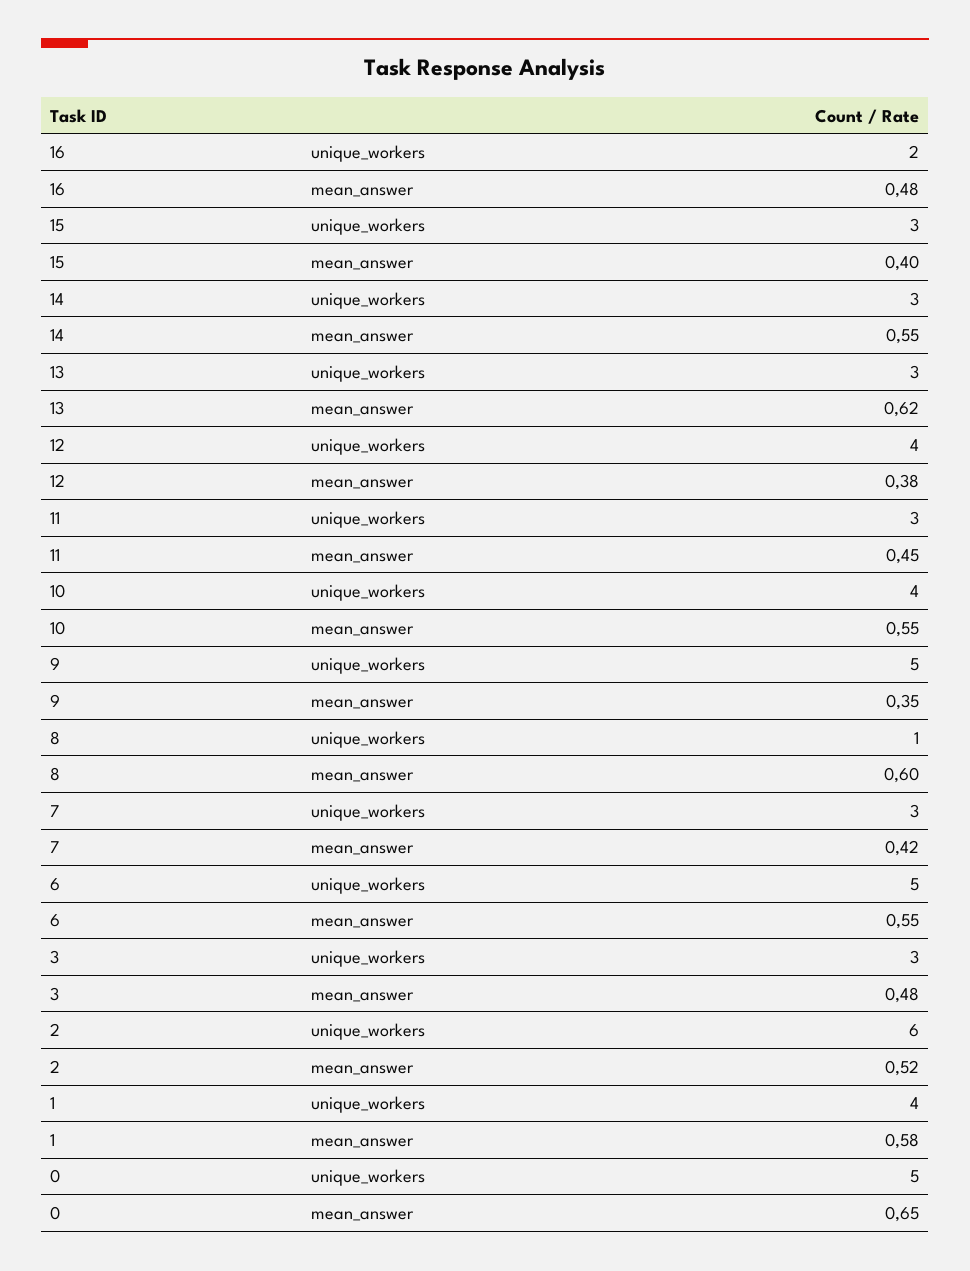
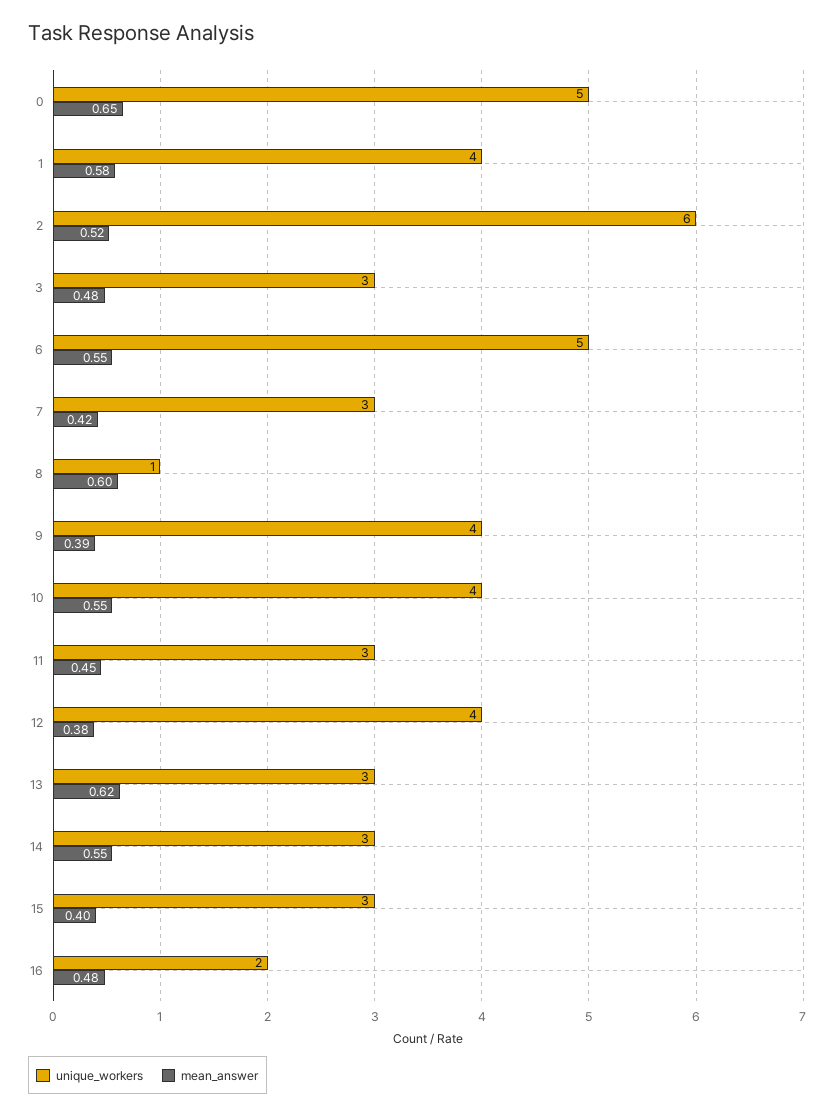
unique_workers, 9: 5 -> 4
mean_answer, 9: 0.35 -> 0.39

